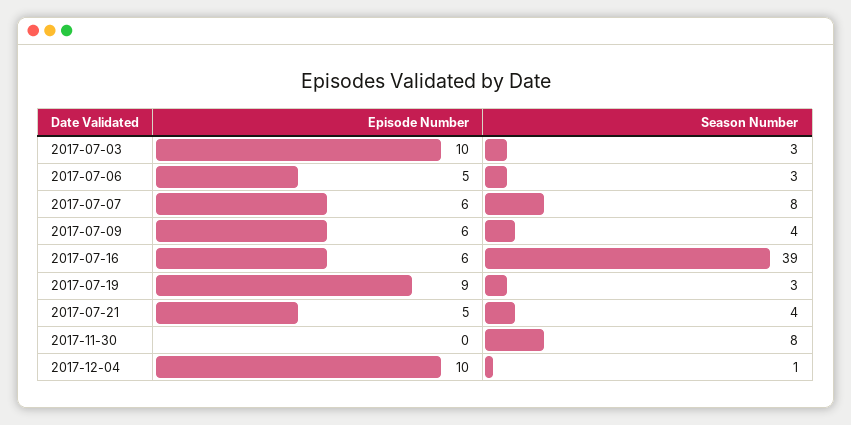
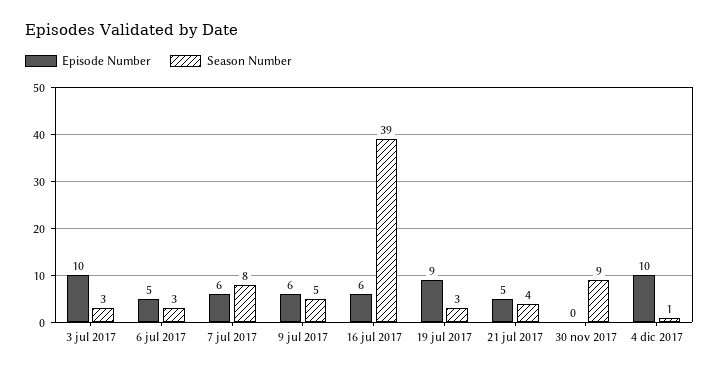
Season Number, 2017-07-09: 4 -> 5
Season Number, 2017-11-30: 8 -> 9

